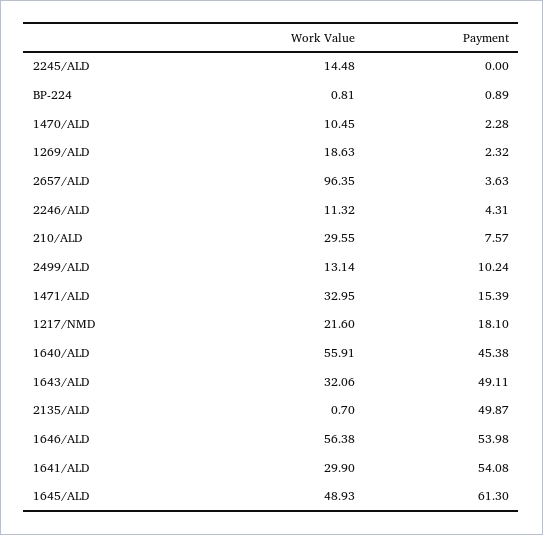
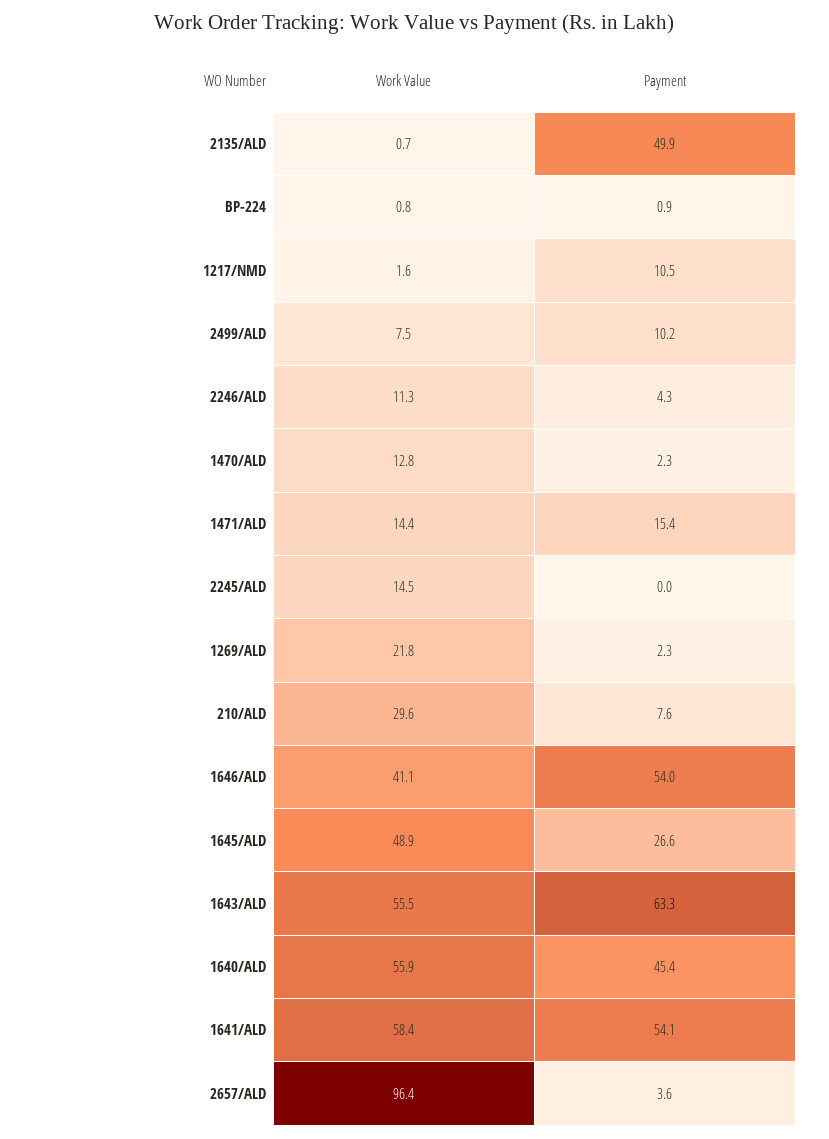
Work Value, 1470/ALD: 10.45 -> 12.8
Work Value, 1269/ALD: 18.63 -> 21.8
Work Value, 2499/ALD: 13.14 -> 7.5
Work Value, 1471/ALD: 32.95 -> 14.4
Work Value, 1217/NMD: 21.6 -> 1.6
Payment, 1217/NMD: 18.1 -> 10.5
Work Value, 1643/ALD: 32.06 -> 55.5
Payment, 1643/ALD: 49.11 -> 63.3
Work Value, 1646/ALD: 56.38 -> 41.1
Work Value, 1641/ALD: 29.9 -> 58.4
Payment, 1645/ALD: 61.3 -> 26.6

